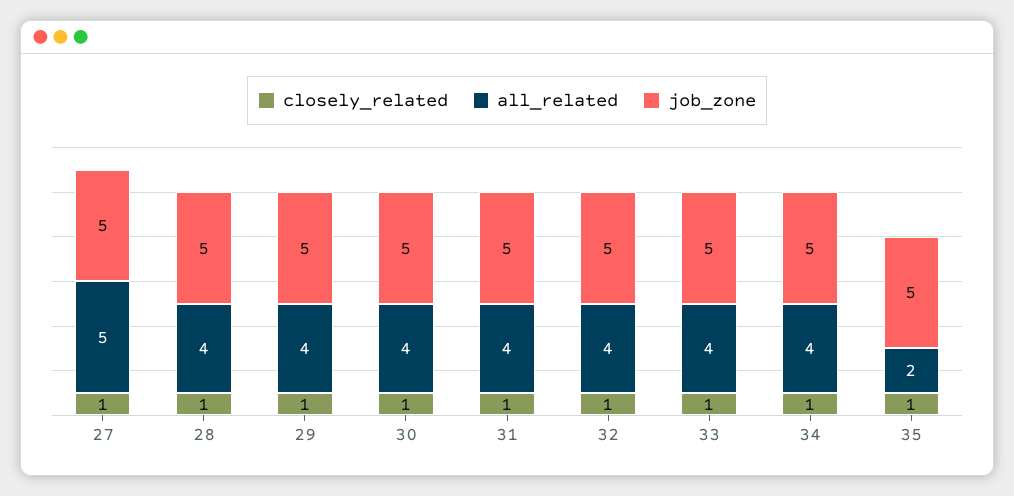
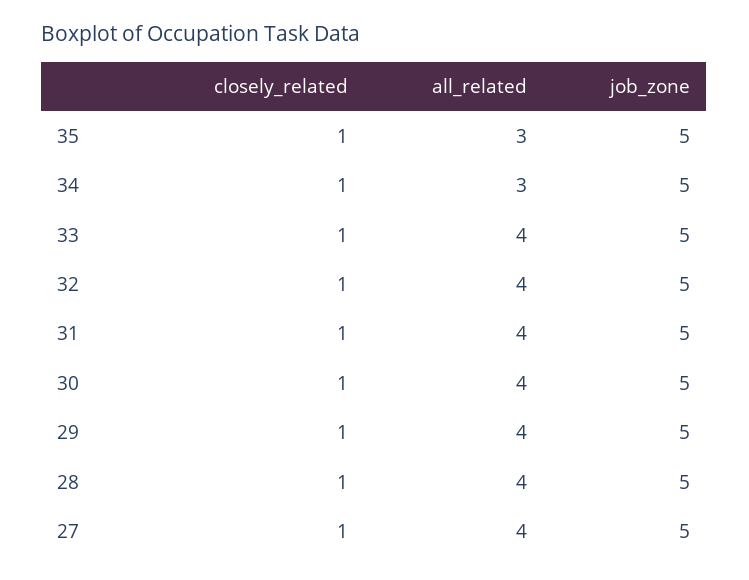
all_related, 27: 5 -> 4
all_related, 34: 4 -> 3
all_related, 35: 2 -> 3

